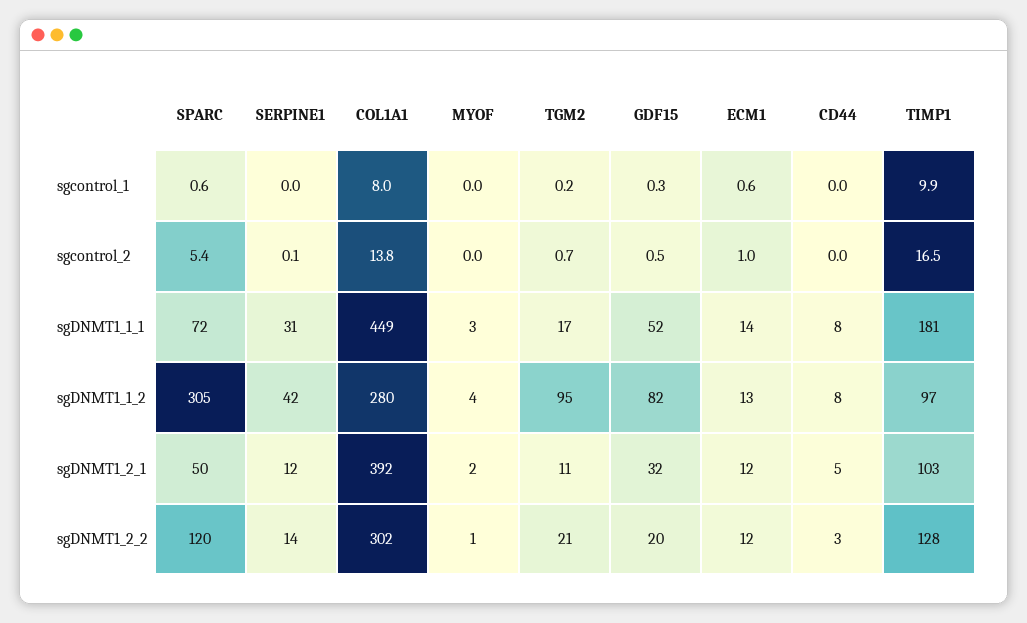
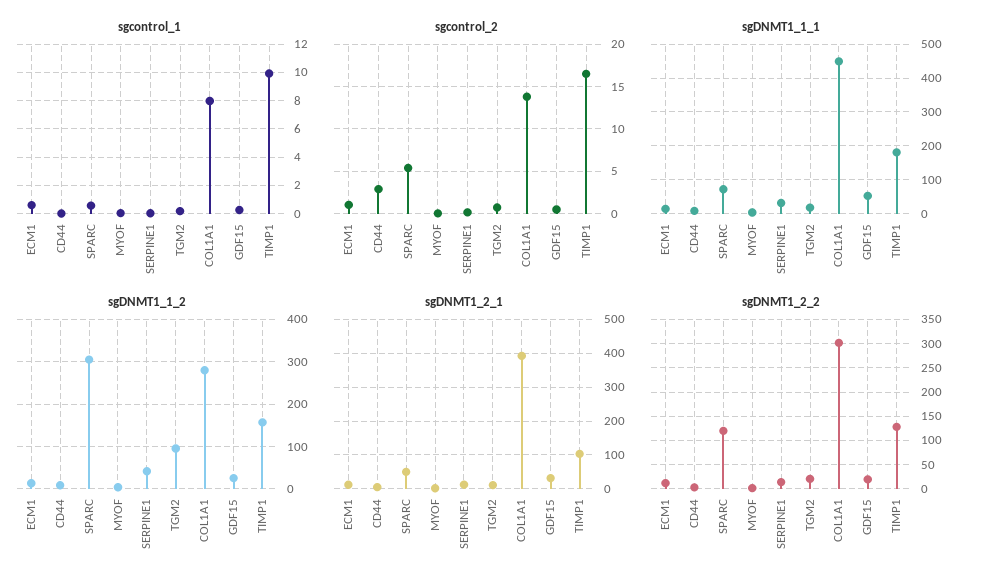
sgcontrol_2, CD44: 0 -> 3
sgDNMT1_1_2, GDF15: 82 -> 20
sgDNMT1_1_2, TIMP1: 97 -> 160

